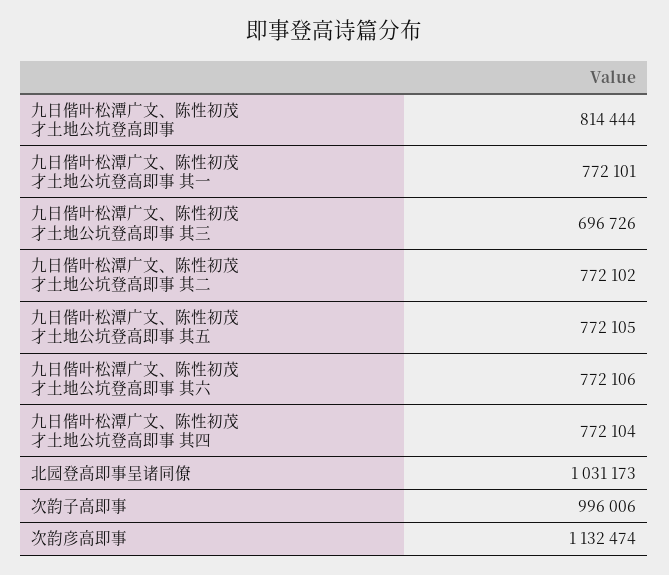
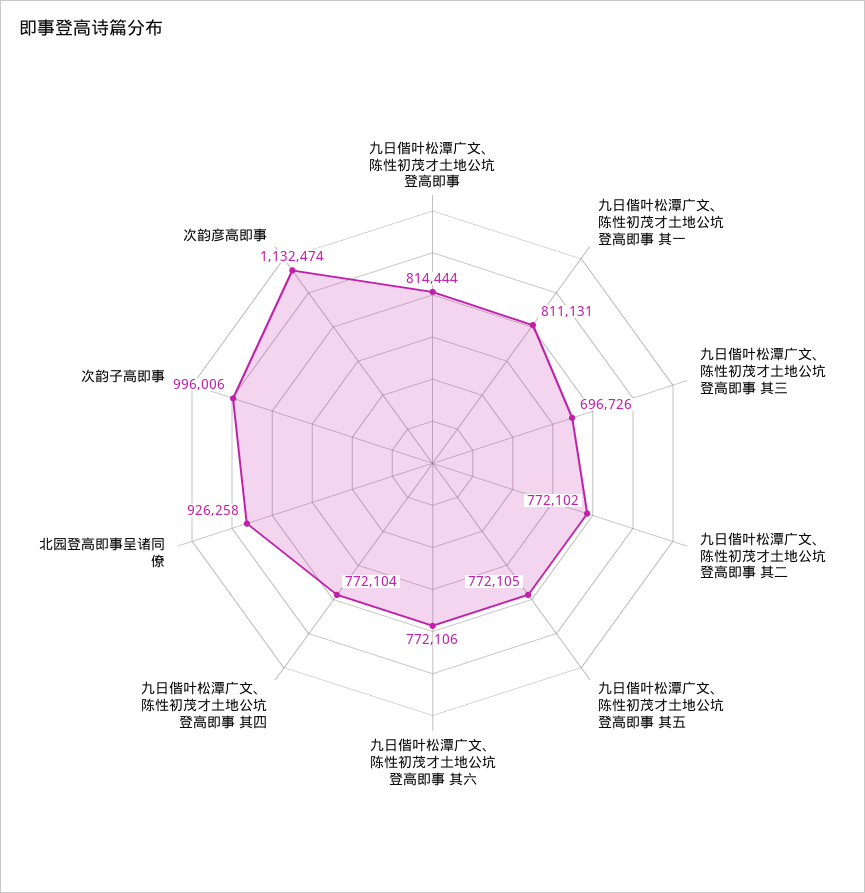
九日偕叶松潭广文、陈性初茂才土地公坑登高即事 其一: 772101 -> 811131
北园登高即事呈诸同僚: 1031173 -> 926258

